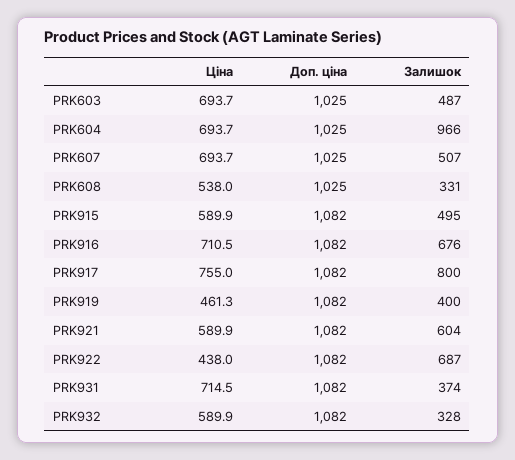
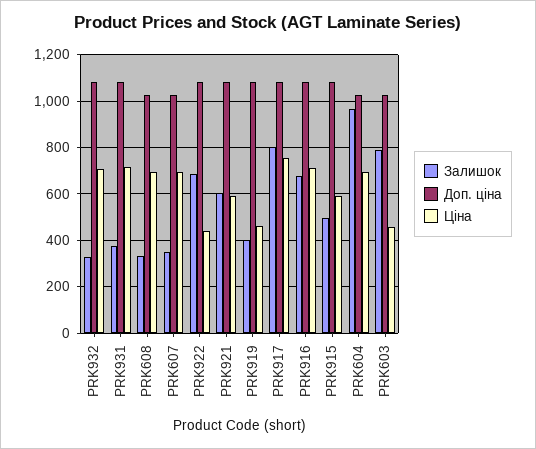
Ціна, PRK603: 693.7 -> 450
Залишок, PRK603: 487 -> 800
Залишок, PRK607: 507 -> 350
Ціна, PRK608: 538 -> 700
Ціна, PRK932: 589.9 -> 700

